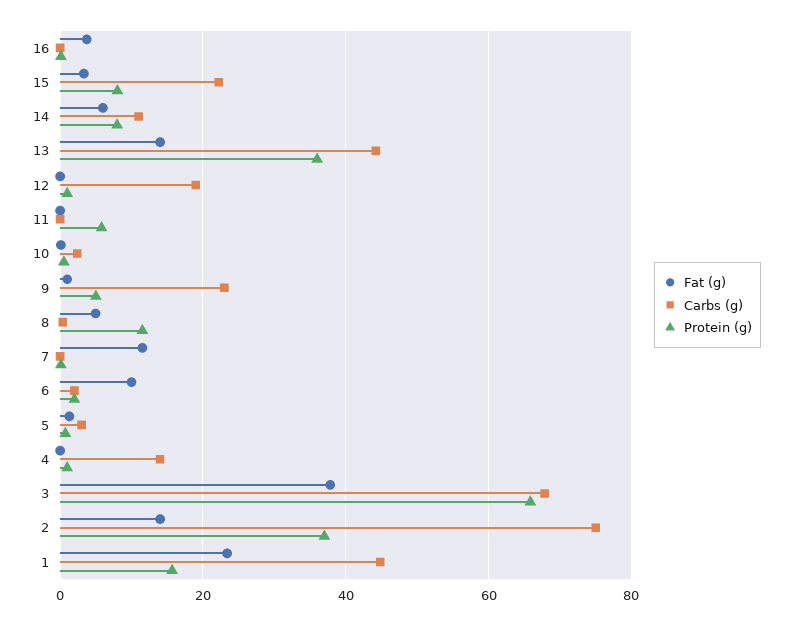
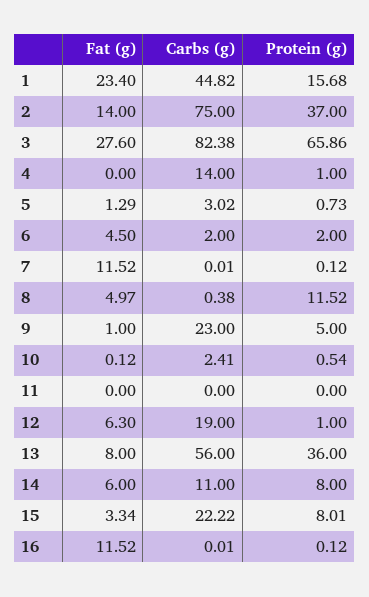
Fat (g), 16: 4 -> 11.52
Fat (g), 13: 14 -> 8
Carbs (g), 13: 44 -> 56
Fat (g), 12: 0 -> 6.3
Protein (g), 11: 6 -> 0
Fat (g), 6: 10 -> 4.5
Fat (g), 3: 38 -> 27.6
Carbs (g), 3: 68 -> 82.38

